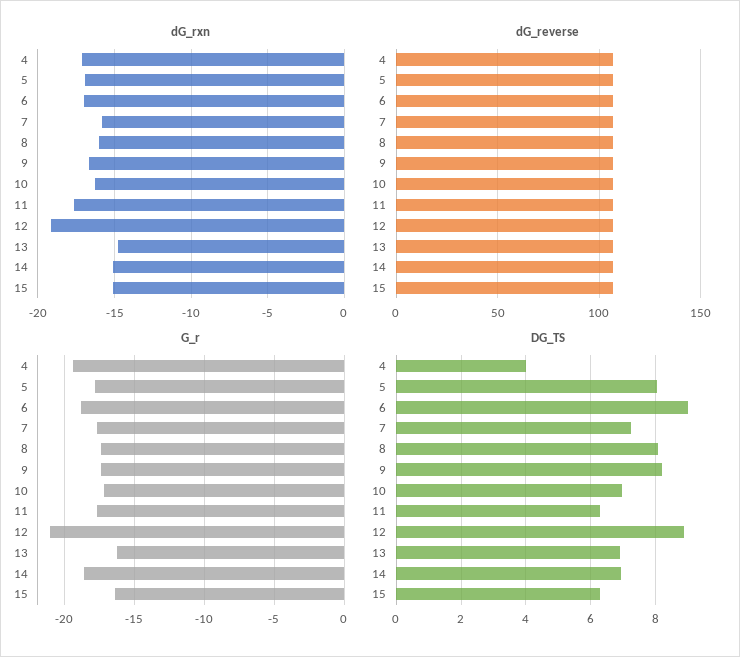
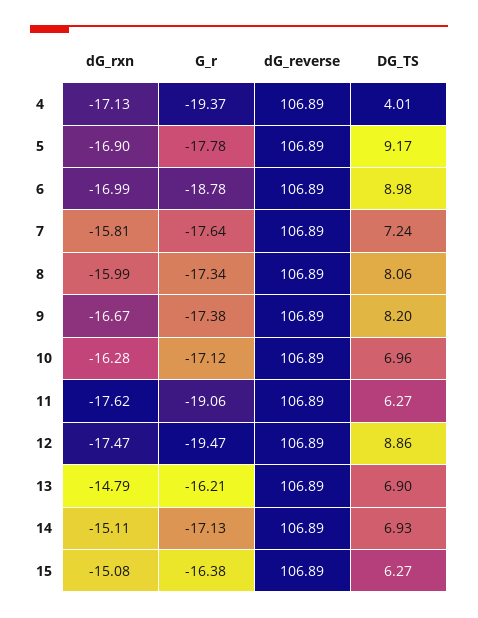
dG_rxn, 12: -19 -> -17.47
G_r, 11: -17.5 -> -19.06
G_r, 12: -21 -> -19.47
G_r, 14: -18.5 -> -17.13
DG_TS, 5: 8 -> 9.17

